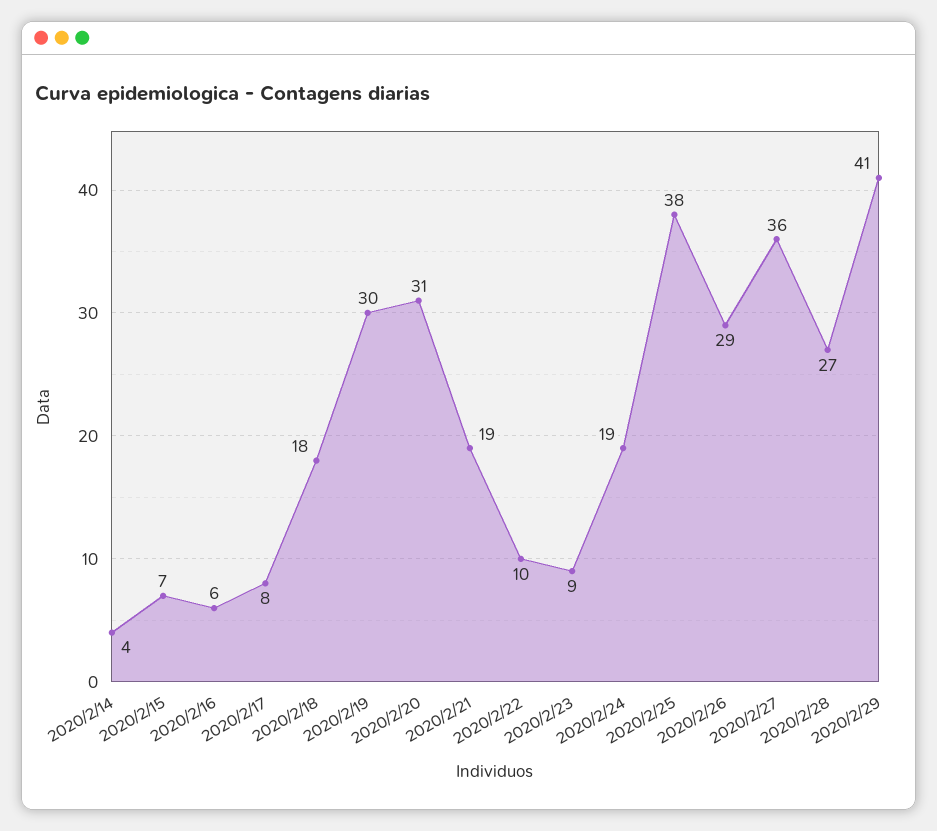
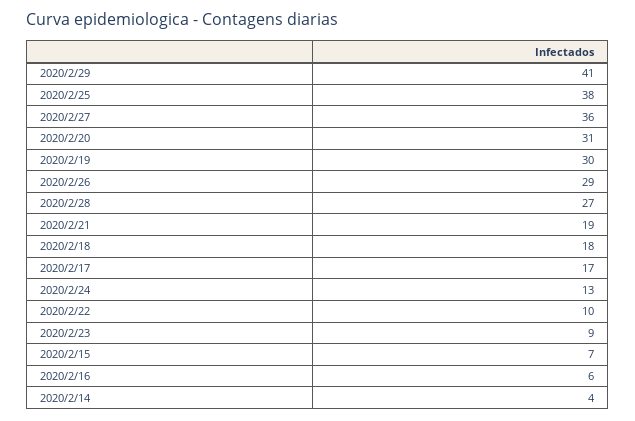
2020/2/17: 8 -> 17
2020/2/24: 19 -> 13

